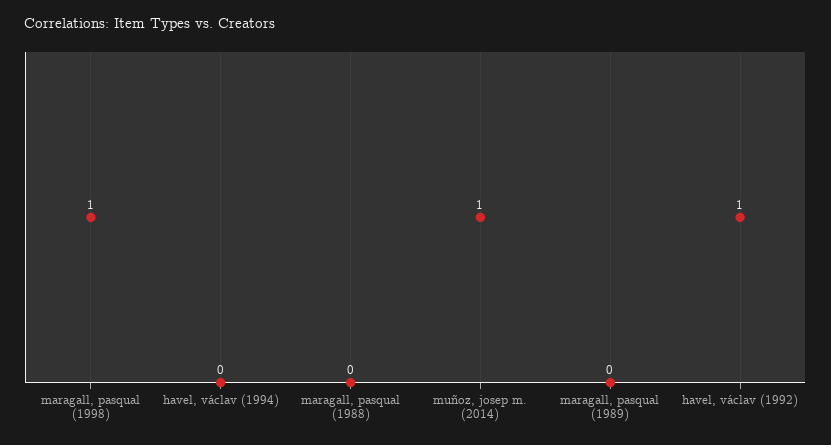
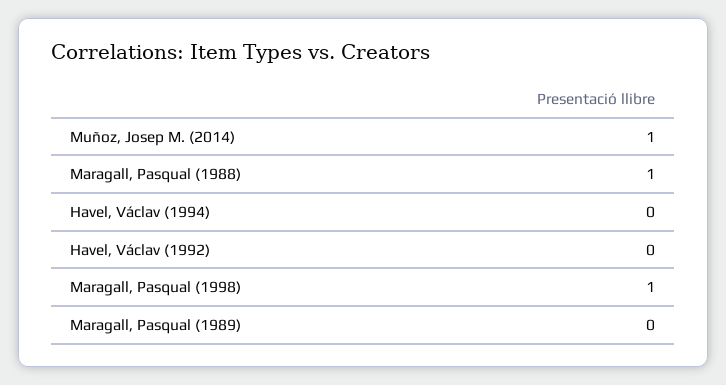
maragall, pasqual (1988): 0 -> 1
havel, václav (1992): 1 -> 0

